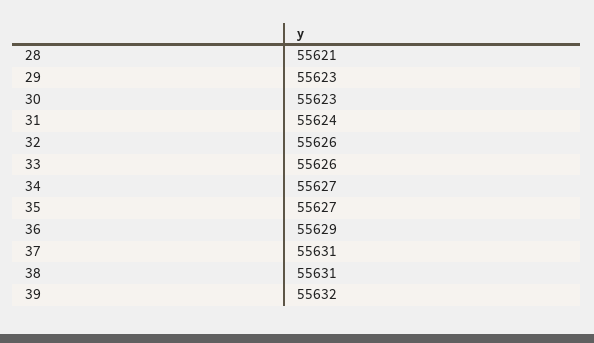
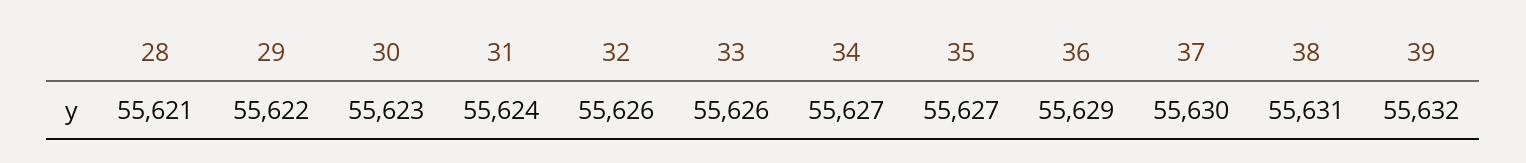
29: 55623 -> 55622
37: 55631 -> 55630

